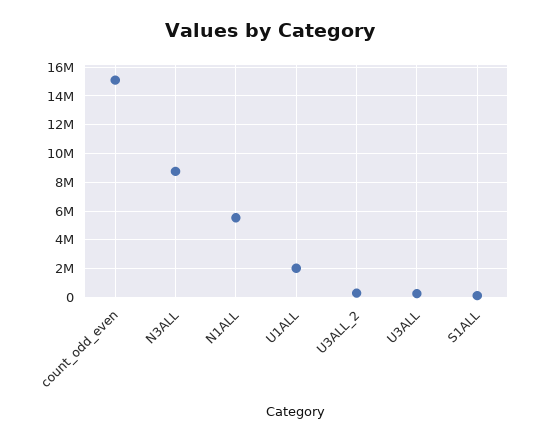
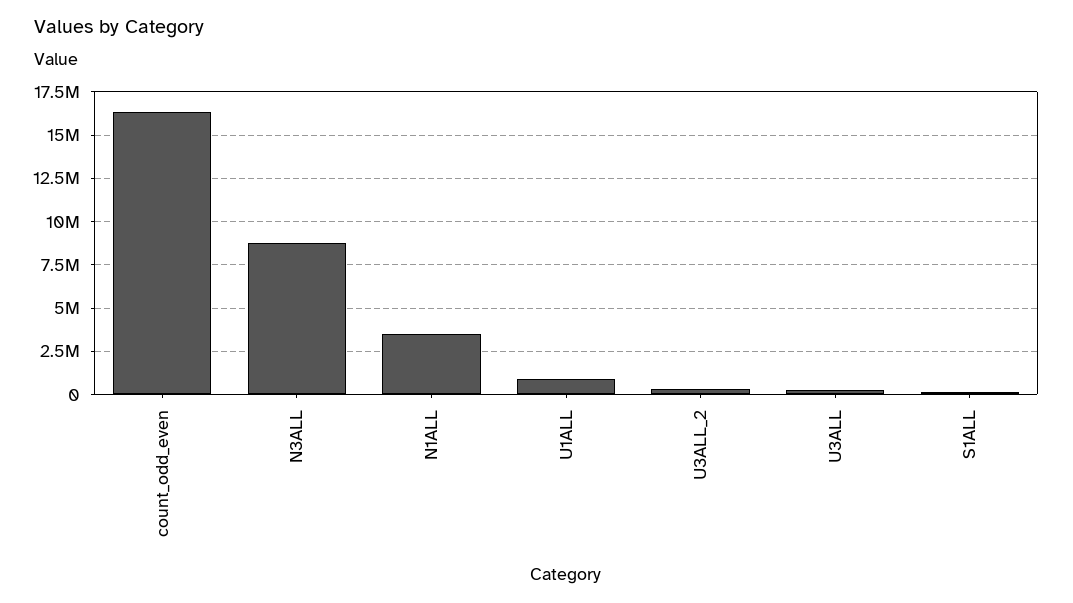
count_odd_even: 15000000 -> 16500000
N1ALL: 5500000 -> 3500000
U1ALL: 2000000 -> 1000000

